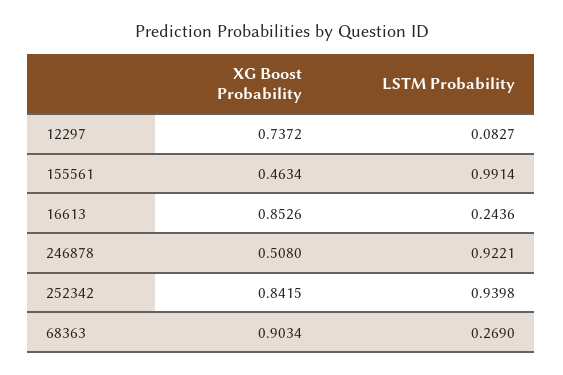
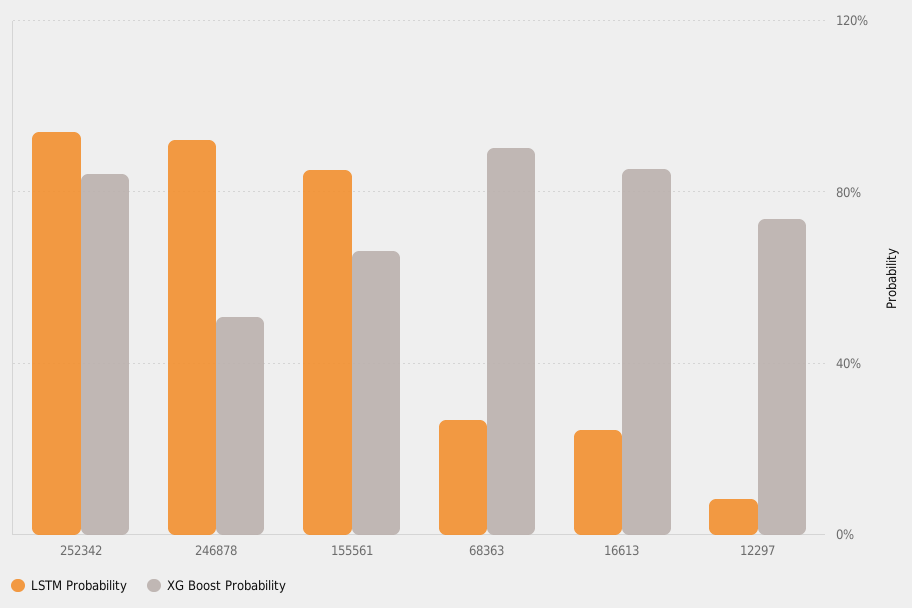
XG Boost Probability, 155561: 0.4634 -> 0.65
LSTM Probability, 155561: 0.9914 -> 0.85

